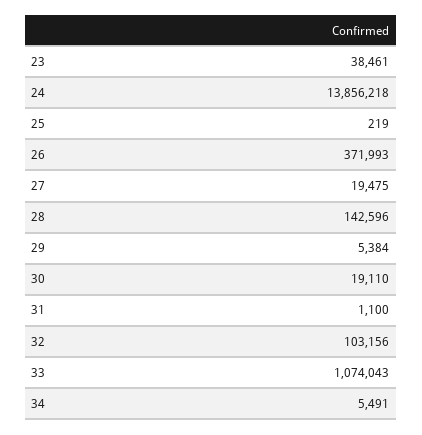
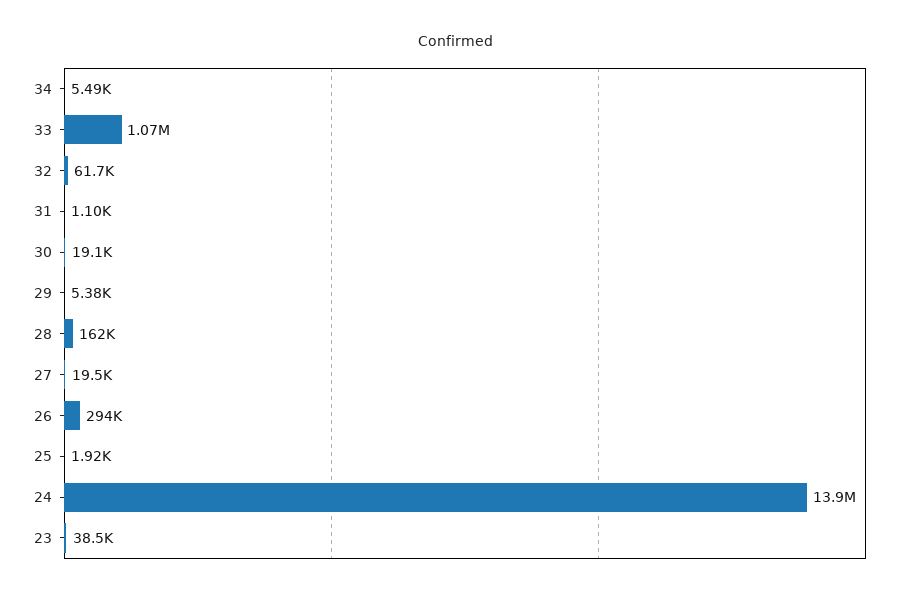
25: 219 -> 1920
26: 371993 -> 294000
28: 142596 -> 162000
32: 103156 -> 61700

